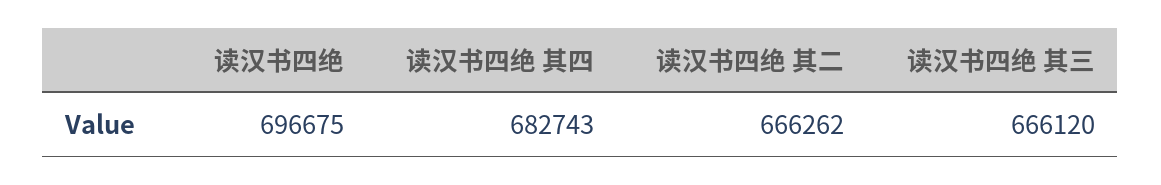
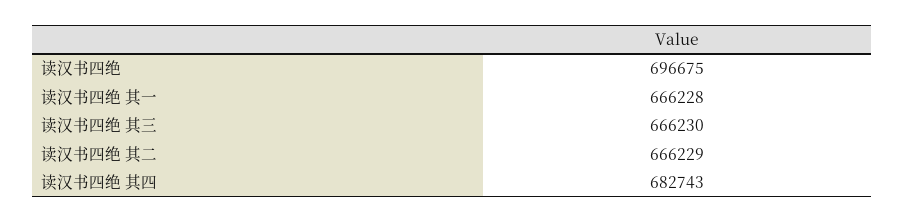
读汉书四绝 其二: 666262 -> 666229
读汉书四绝 其三: 666120 -> 666230
读汉书四绝 其一: none -> 666228

